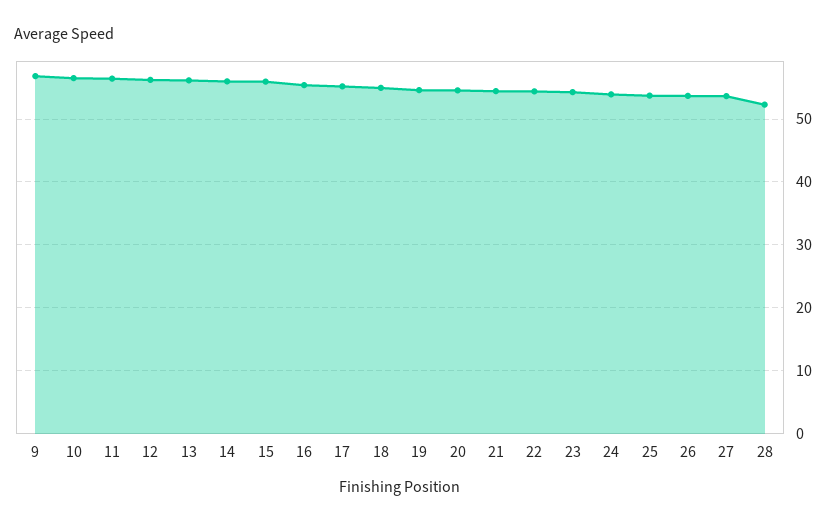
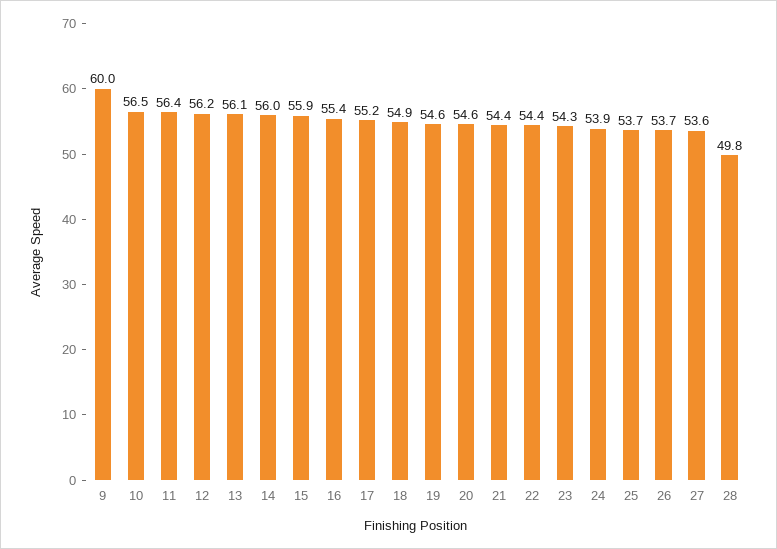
9: 57 -> 60
28: 52 -> 49.8

